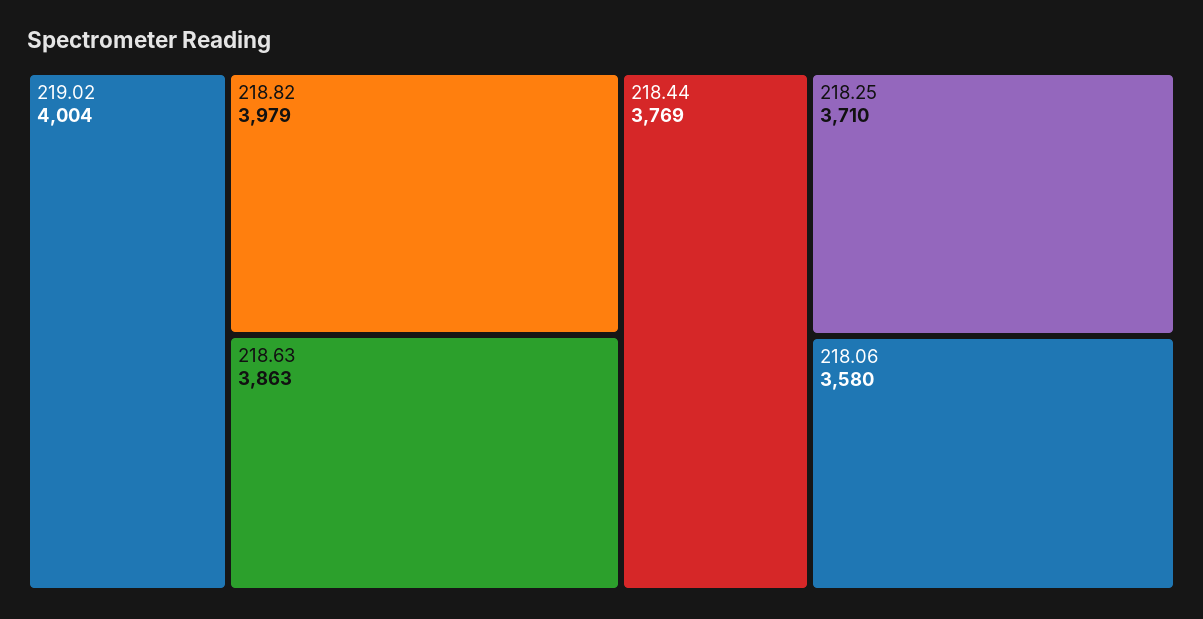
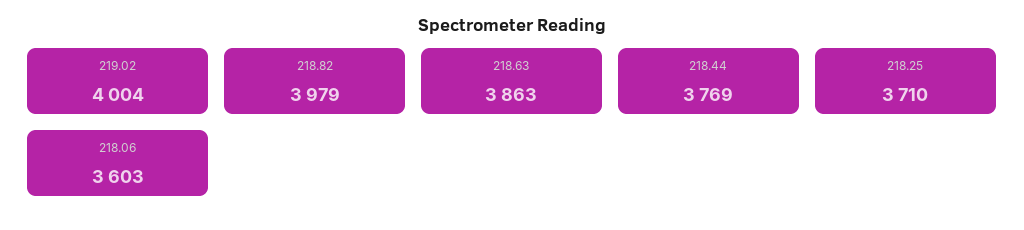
218.06: 3580 -> 3603

